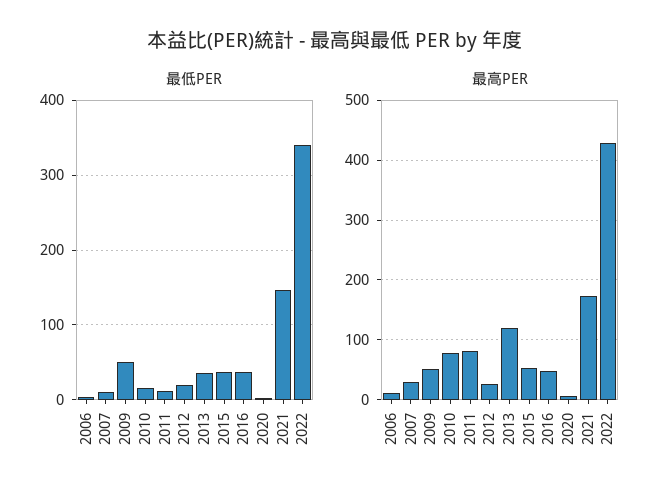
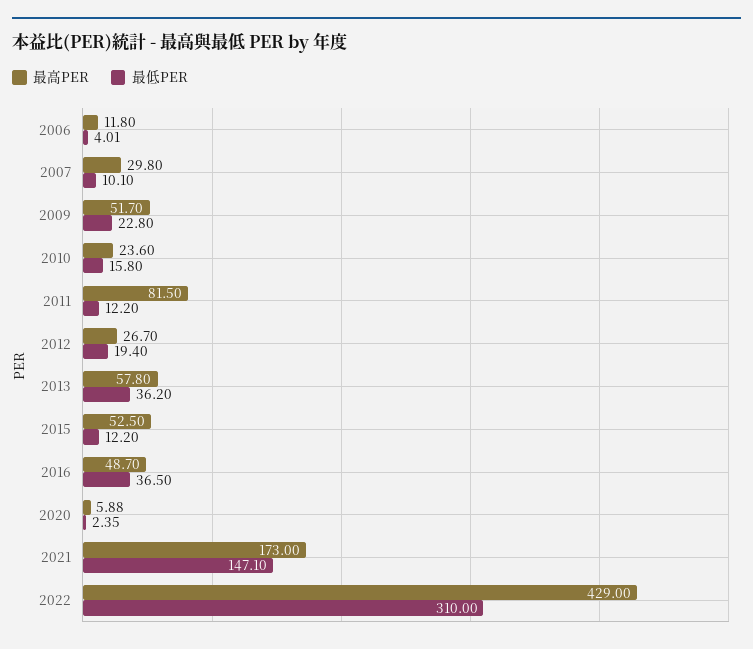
最低PER, 2009: 50 -> 22.8
最低PER, 2015: 40 -> 12.2
最低PER, 2022: 340 -> 310
最高PER, 2010: 80 -> 23.6
最高PER, 2013: 120 -> 57.8

